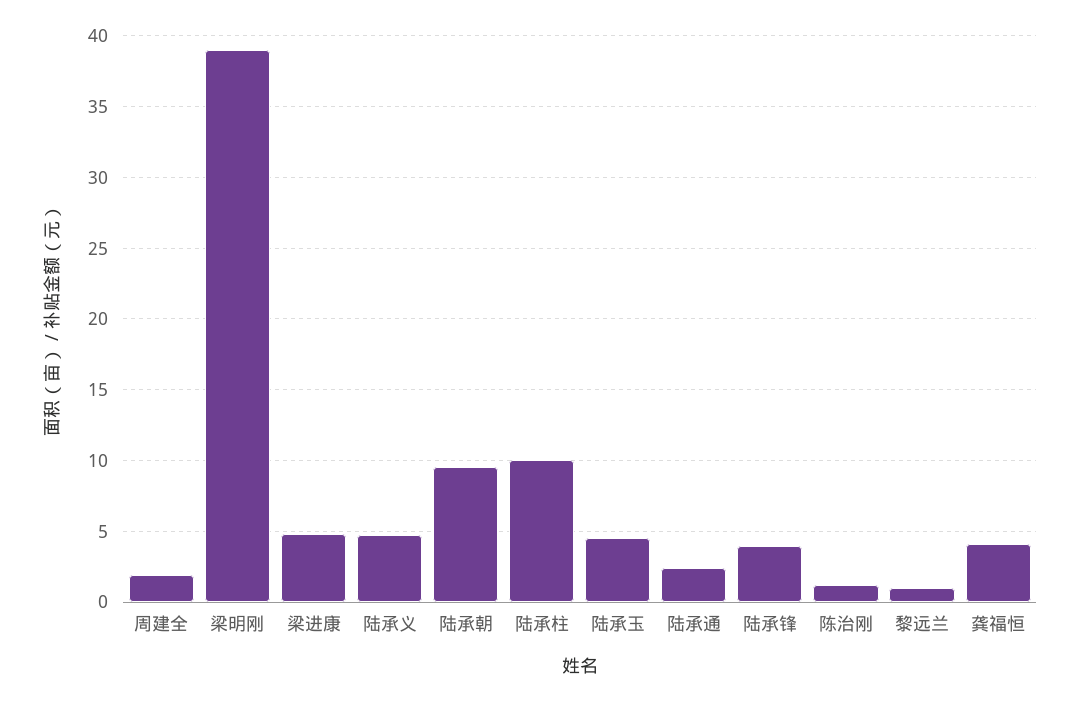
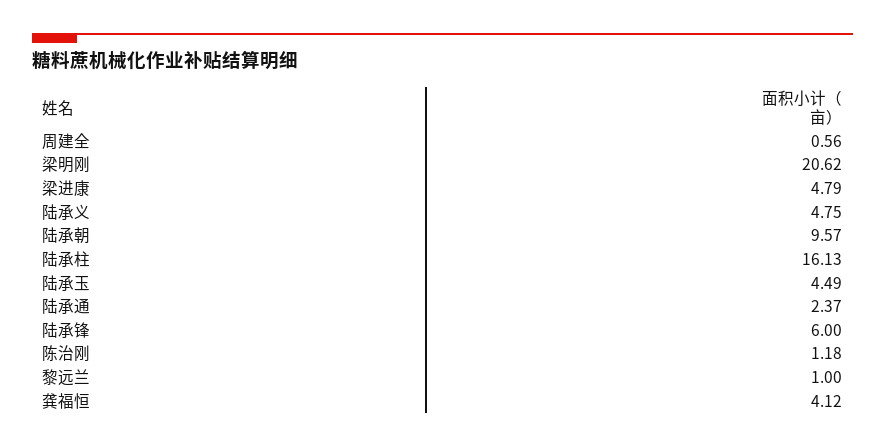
周建全: 2 -> 0.56
梁明刚: 39 -> 20.62
陆承柱: 10 -> 16.13
陆承锋: 4 -> 6

